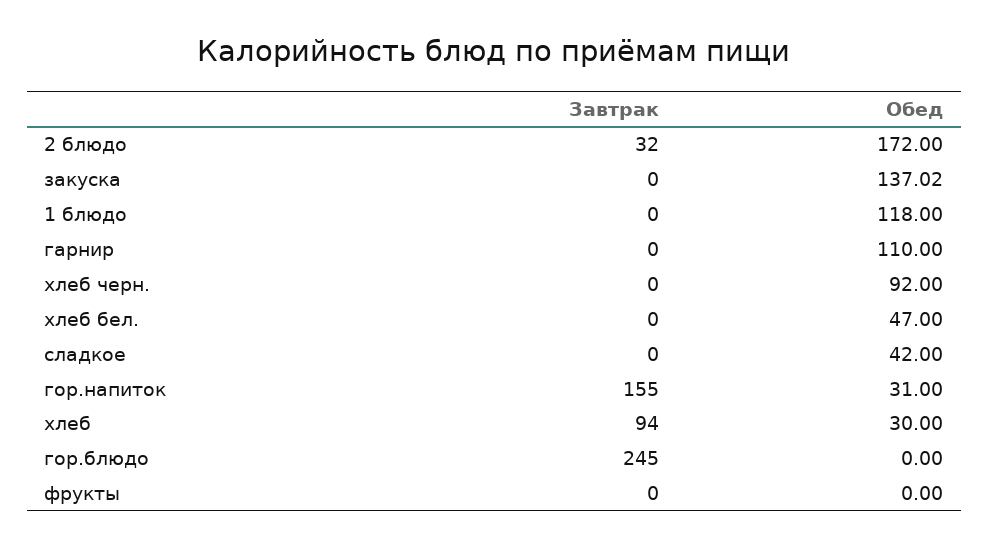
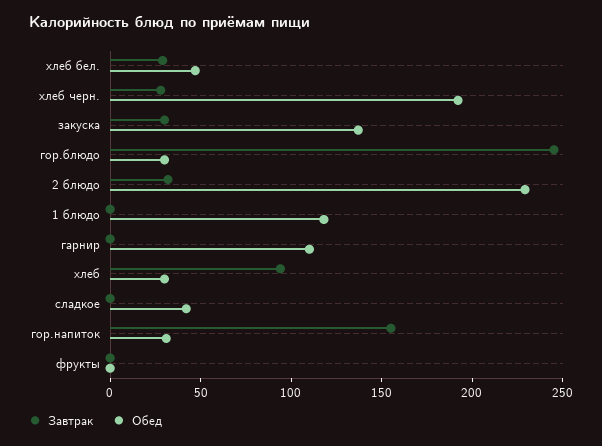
Обед, 2 блюдо: 172 -> 230
Завтрак, закуска: 0 -> 30
Завтрак, хлеб черн.: 0 -> 30
Обед, хлеб черн.: 92 -> 190
Завтрак, хлеб бел.: 0 -> 30
Обед, гор.блюдо: 0 -> 30

